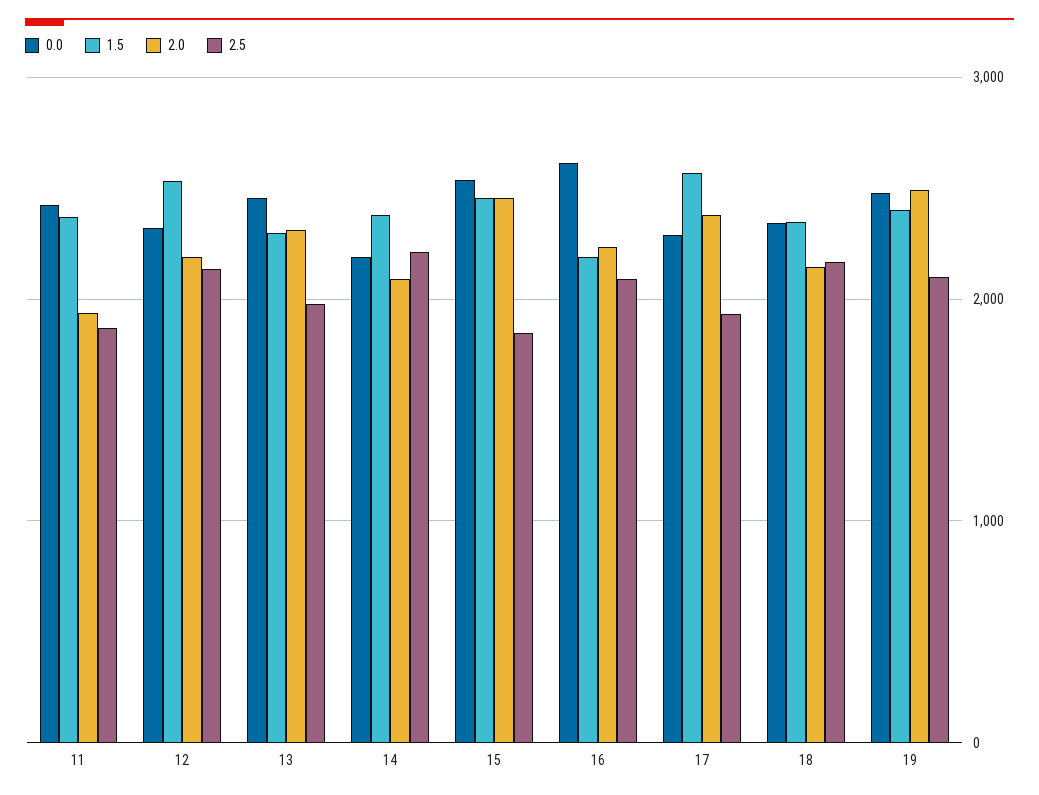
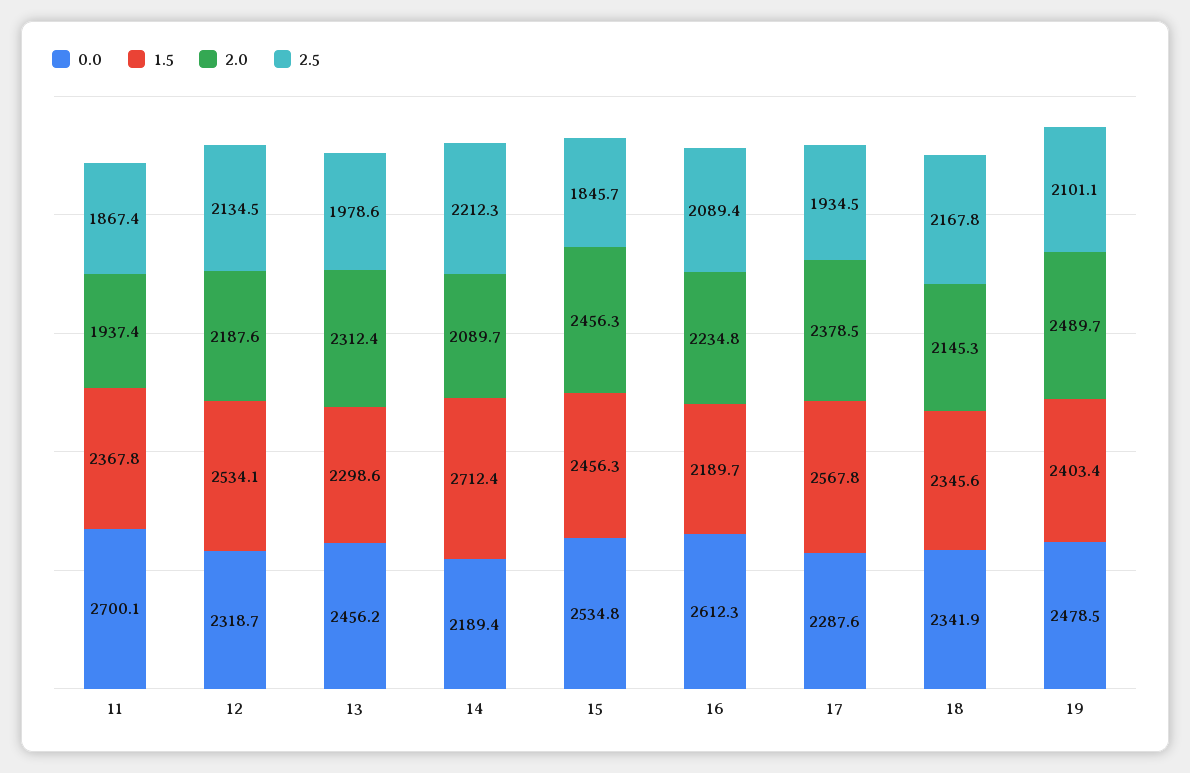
0.0, 11: 2400 -> 2700.1
1.5, 14: 2400 -> 2712.4

